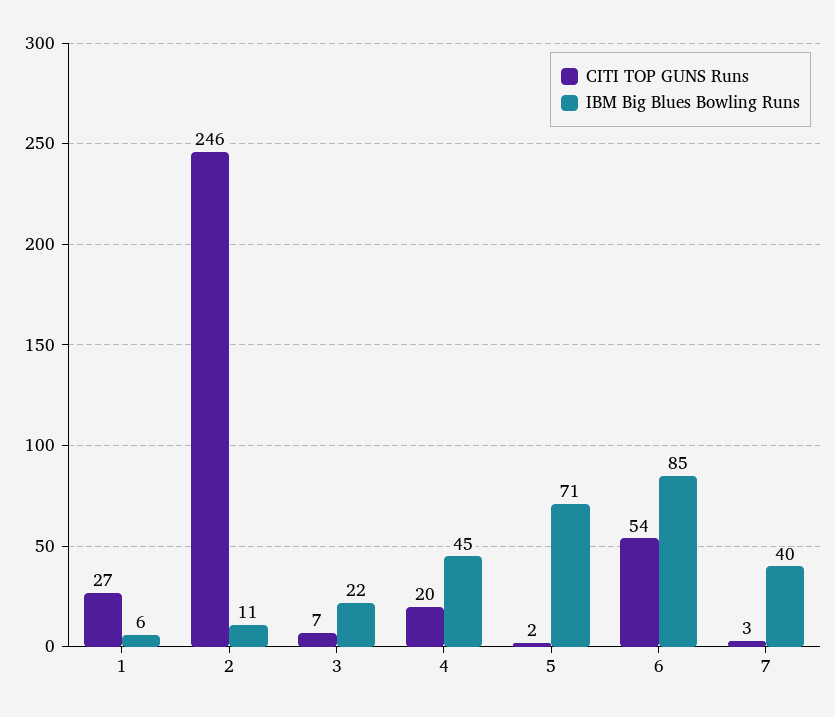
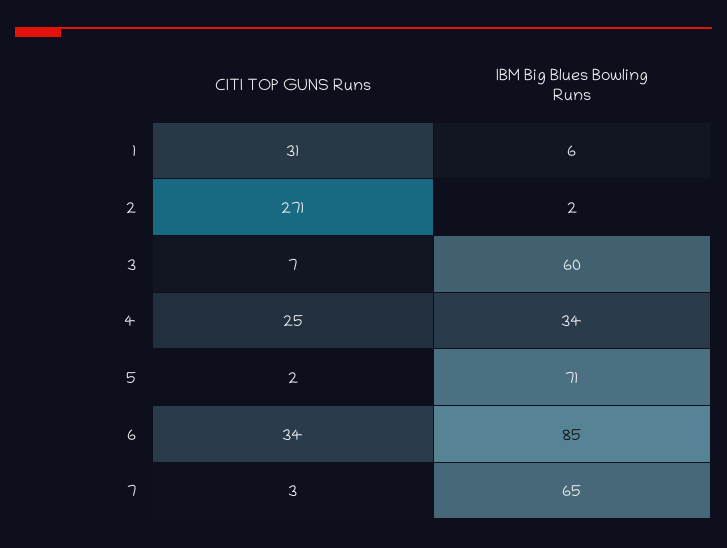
CITI TOP GUNS Runs, 1: 27 -> 31
CITI TOP GUNS Runs, 2: 246 -> 271
IBM Big Blues Bowling Runs, 2: 11 -> 2
IBM Big Blues Bowling Runs, 3: 22 -> 60
CITI TOP GUNS Runs, 4: 20 -> 25
IBM Big Blues Bowling Runs, 4: 45 -> 34
CITI TOP GUNS Runs, 6: 54 -> 34
IBM Big Blues Bowling Runs, 7: 40 -> 65

